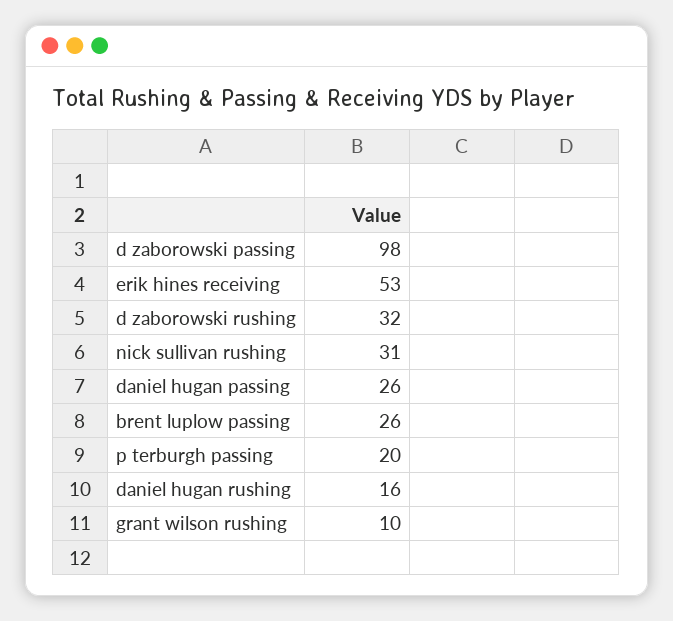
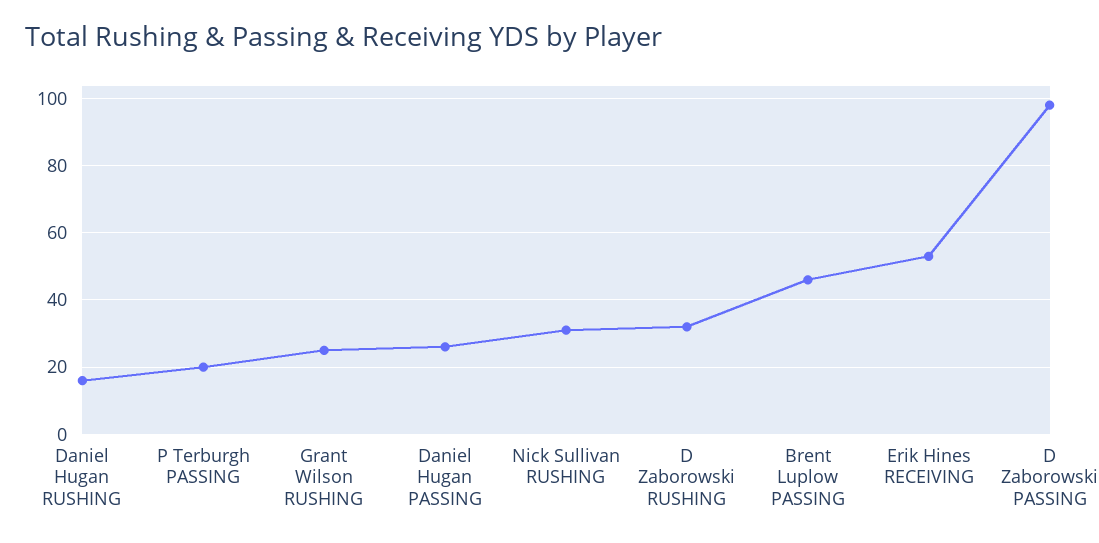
brent luplow passing: 26 -> 45
grant wilson rushing: 10 -> 25

